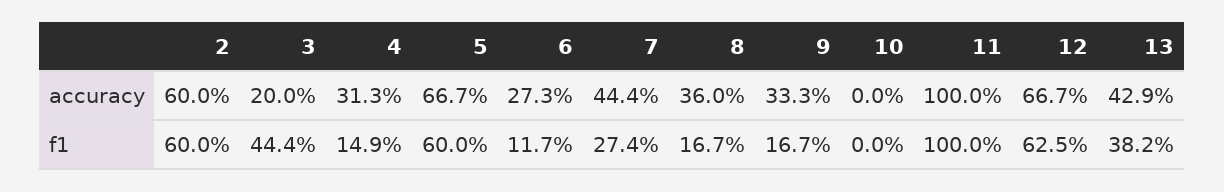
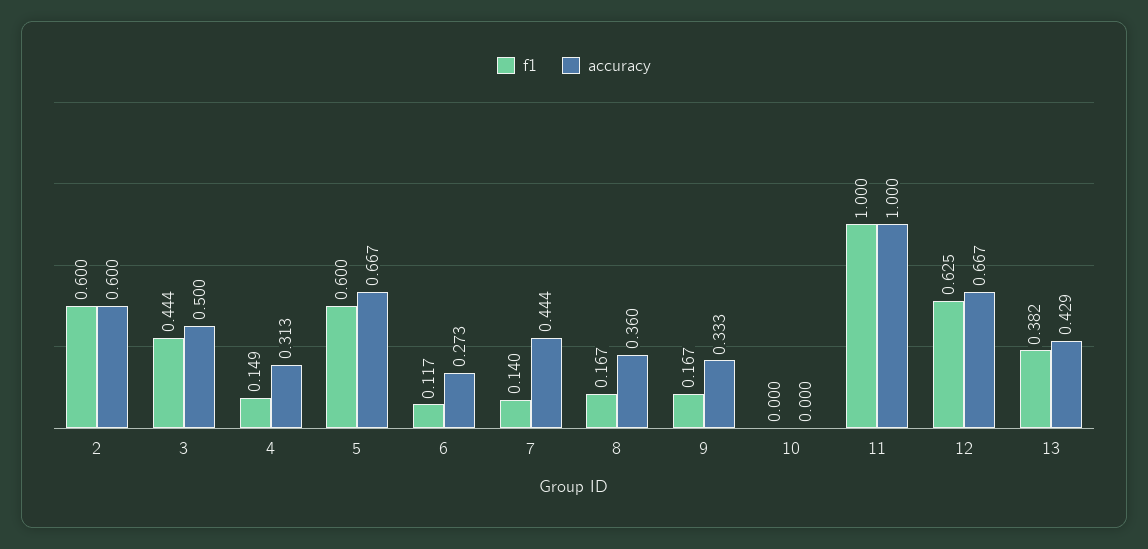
accuracy, 3: 0.2 -> 0.5
f1, 7: 0.274 -> 0.14

